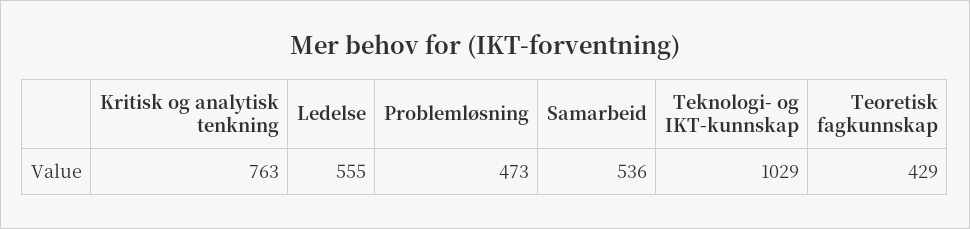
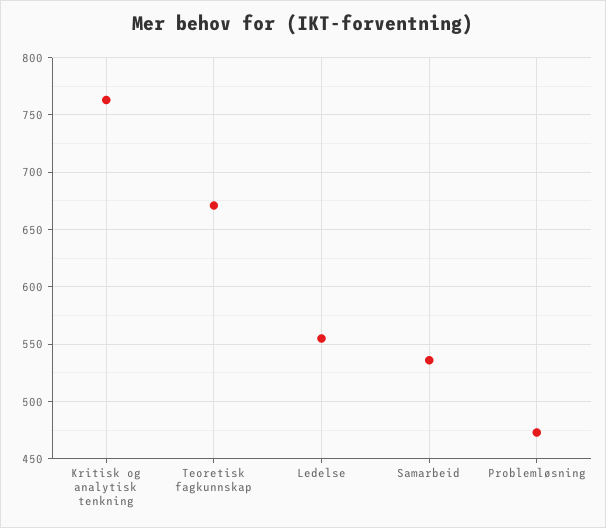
Teknologi- og IKT-kunnskap: 1029 -> none
Teoretisk fagkunnskap: 429 -> 670

